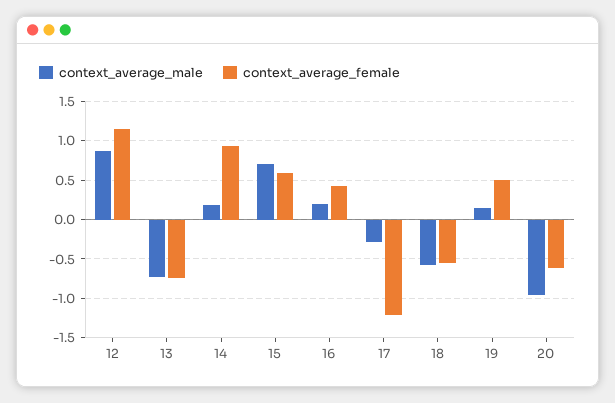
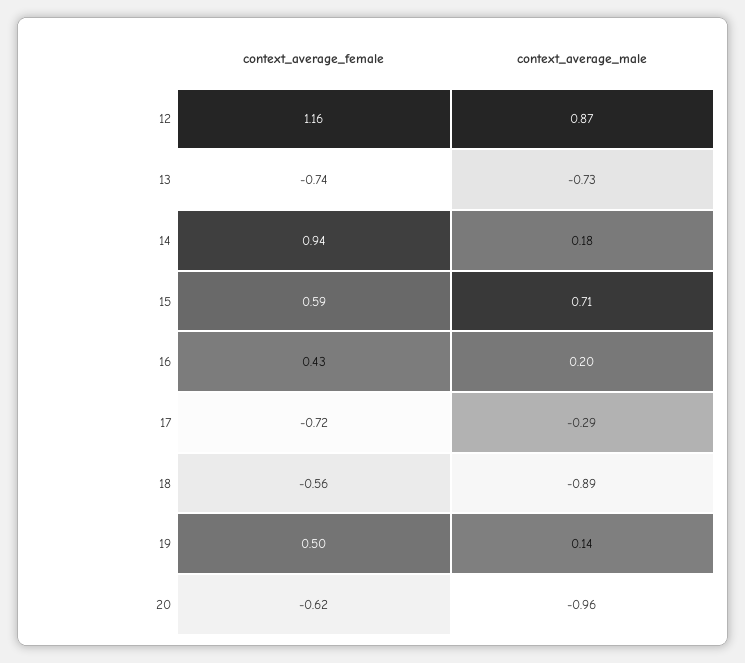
context_average_female, 17: -1.2 -> -0.72
context_average_male, 18: -0.6 -> -0.89

